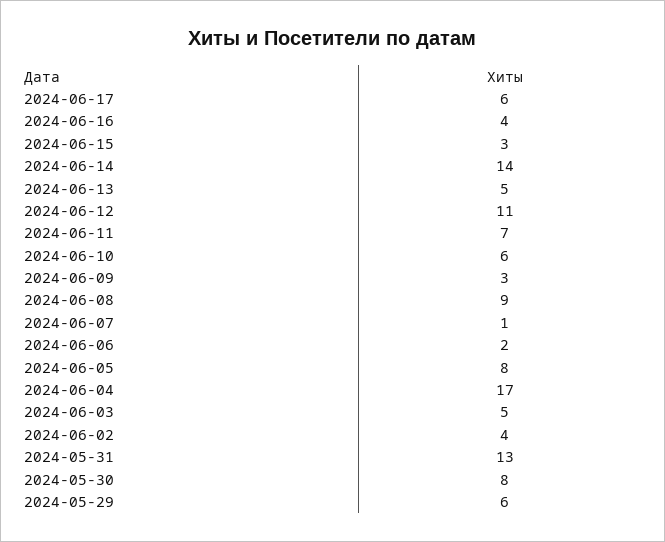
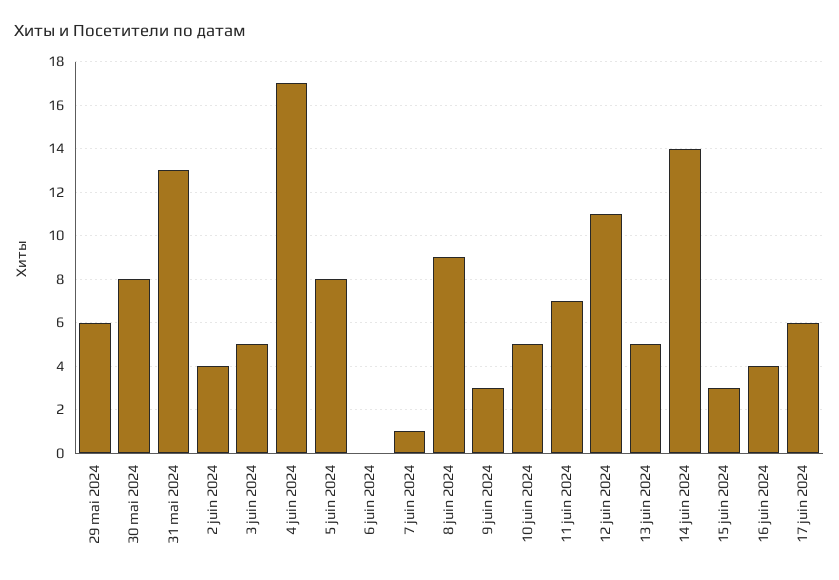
2024-06-10: 6 -> 5
2024-06-06: 2 -> 0

